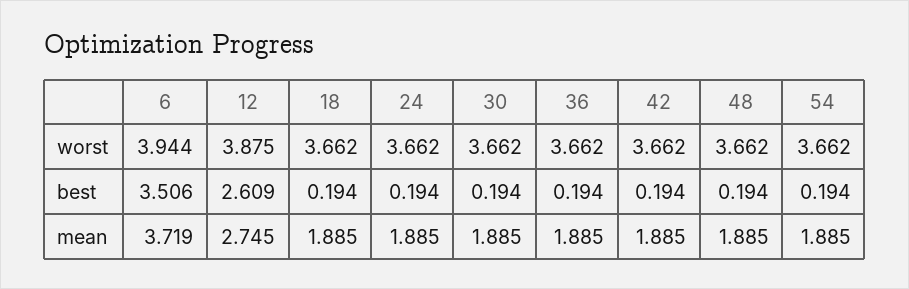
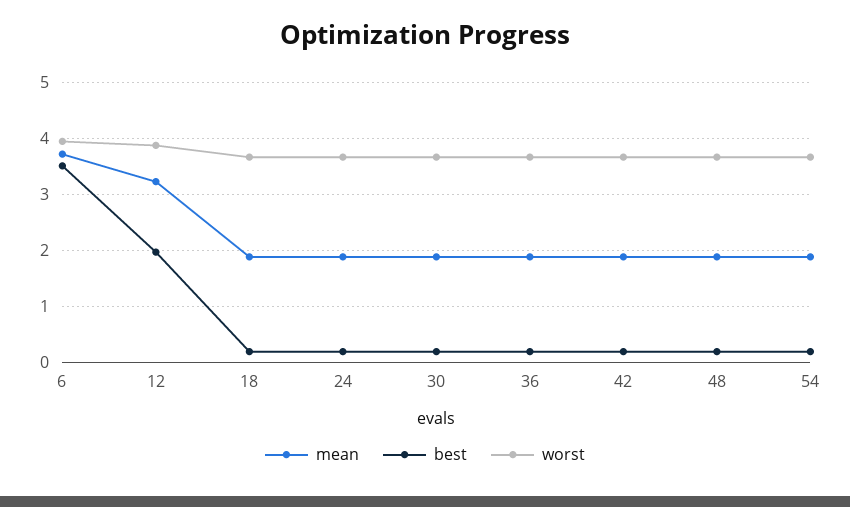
best, 12: 2.609 -> 2
mean, 12: 2.745 -> 3.2

